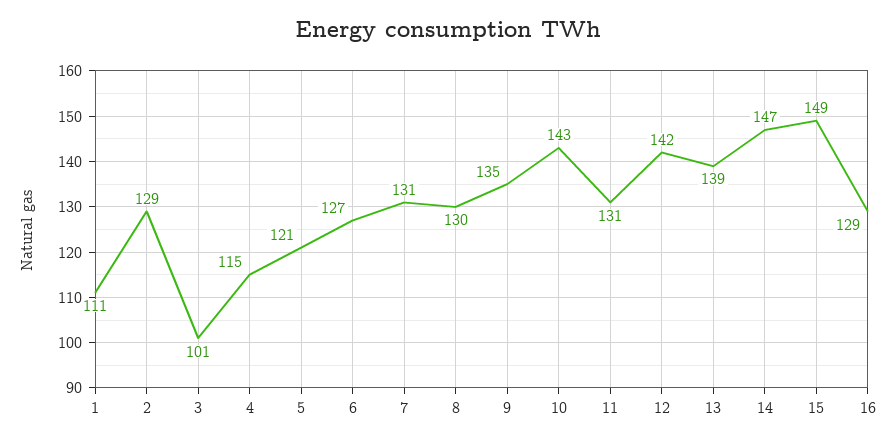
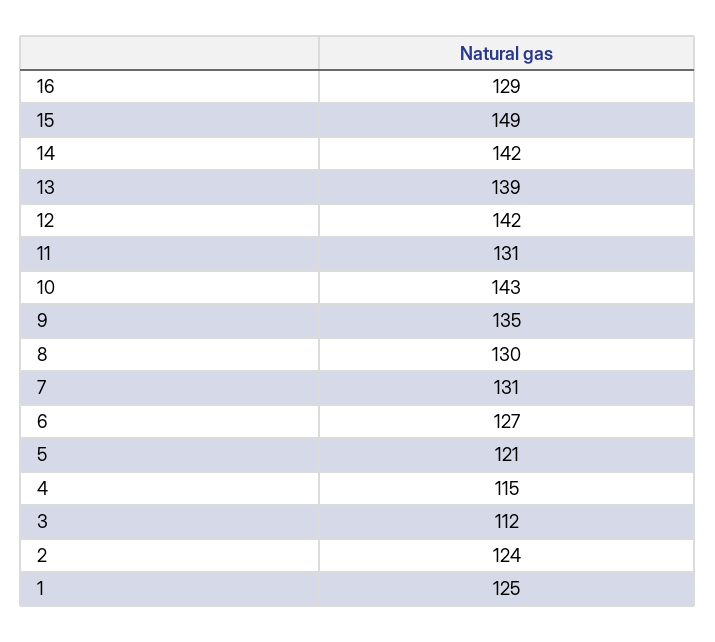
1: 111 -> 125
2: 129 -> 124
3: 101 -> 112
14: 147 -> 142

